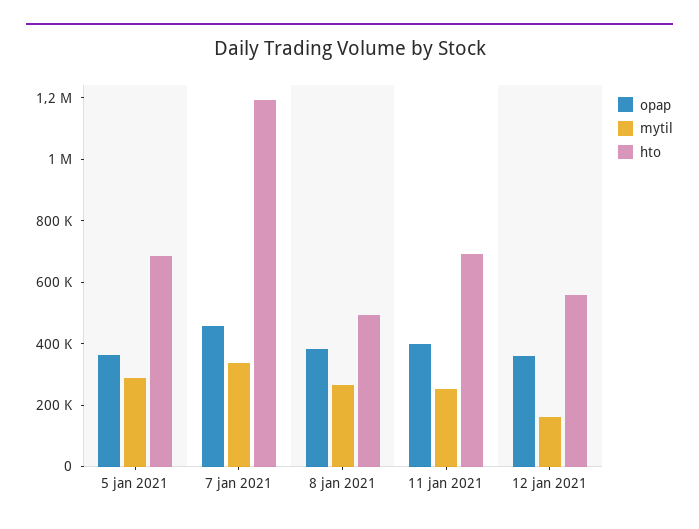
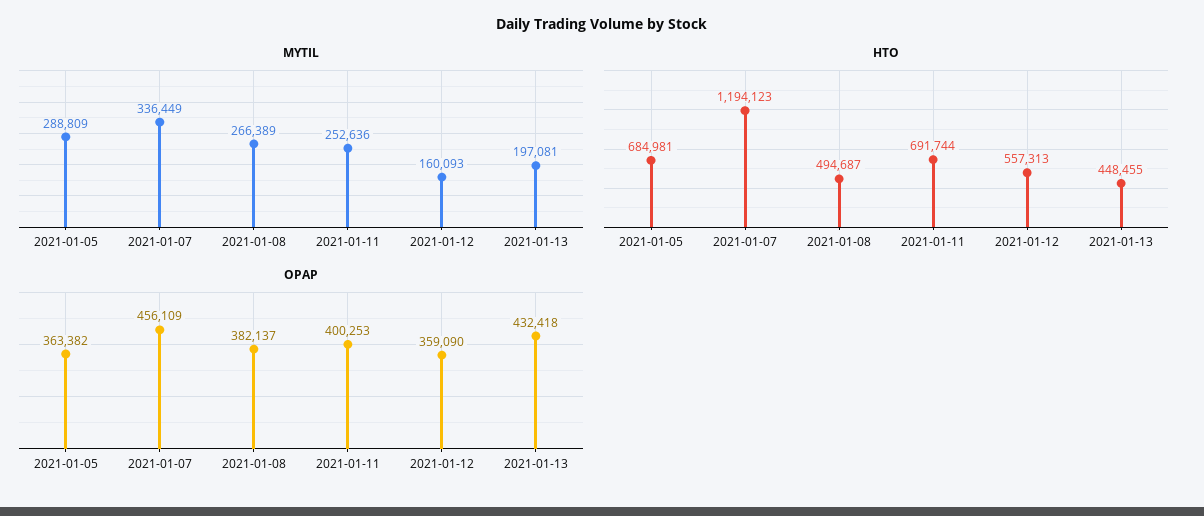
mytil, 2021-01-13: none -> 197081
hto, 2021-01-13: none -> 448455
opap, 2021-01-13: none -> 432418

